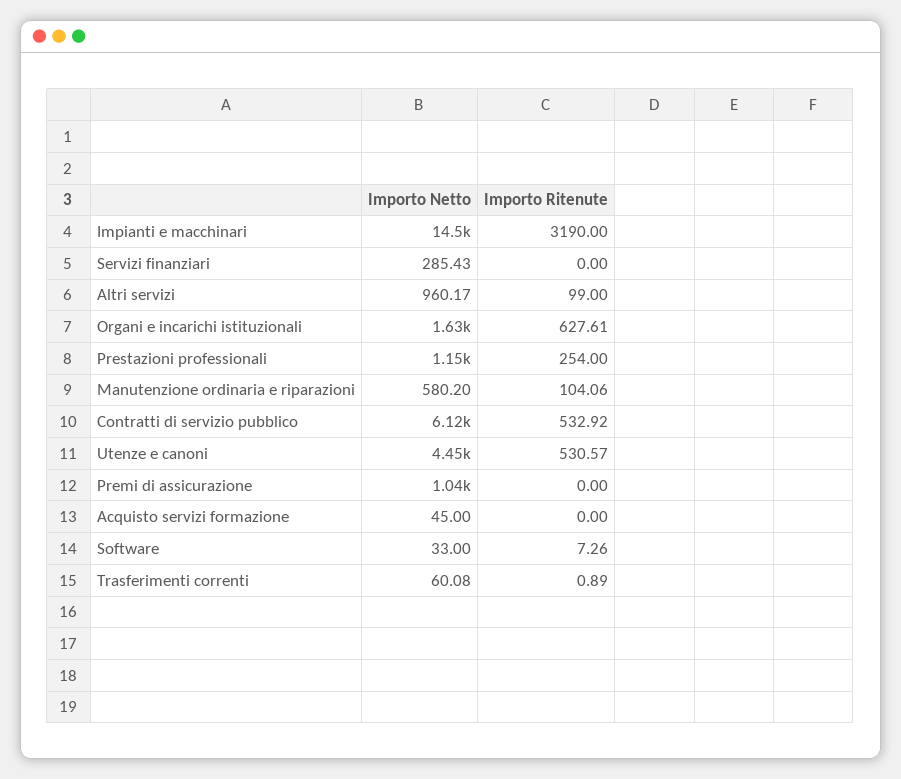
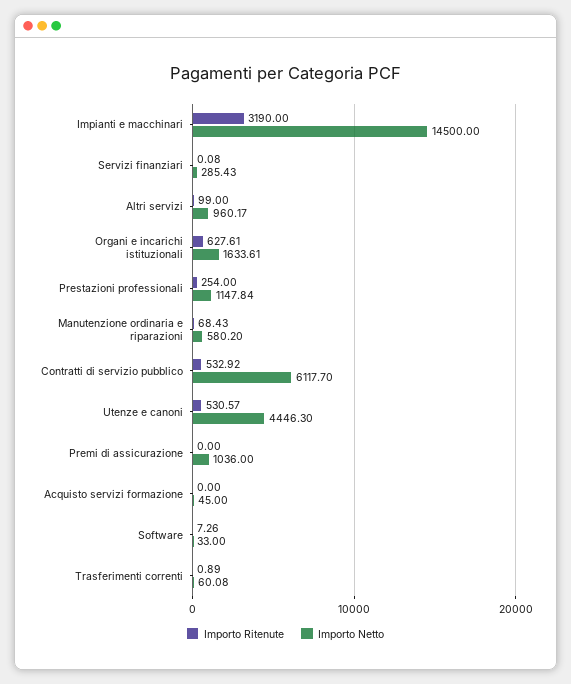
Importo Ritenute, Servizi finanziari: 0 -> 0.08
Importo Ritenute, Manutenzione ordinaria e riparazioni: 104.06 -> 68.43

